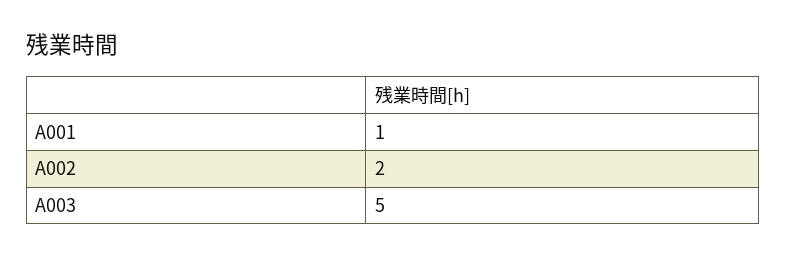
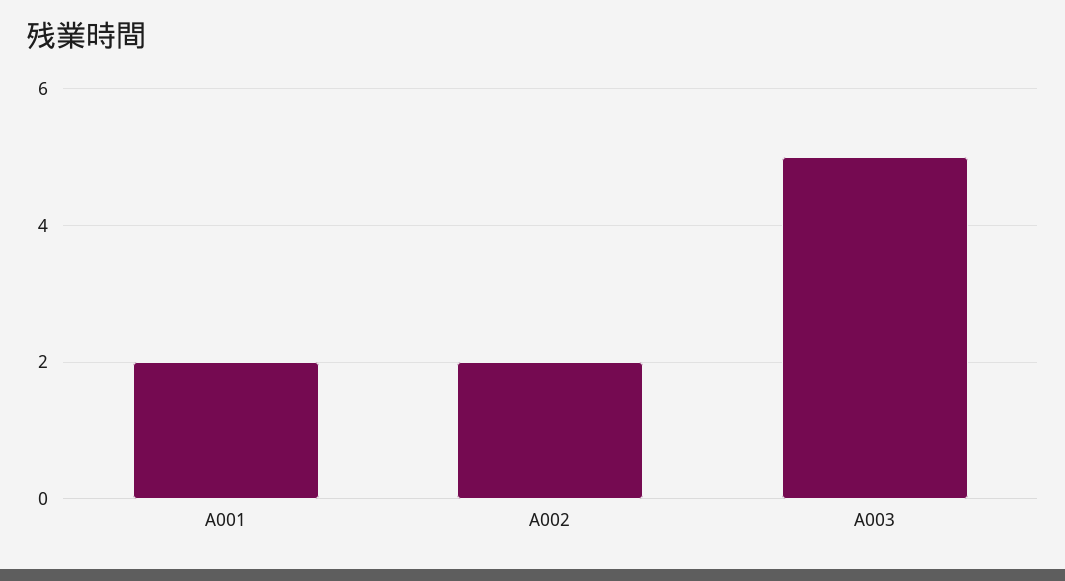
A001: 1 -> 2

